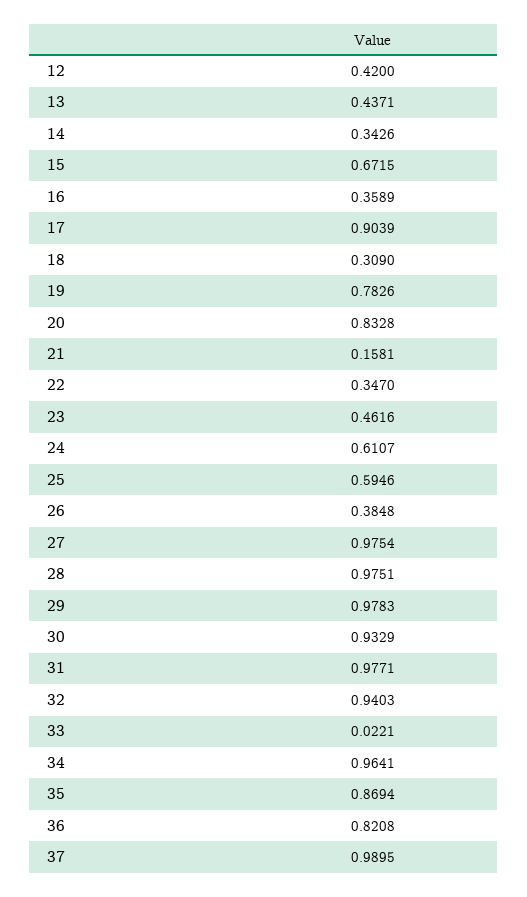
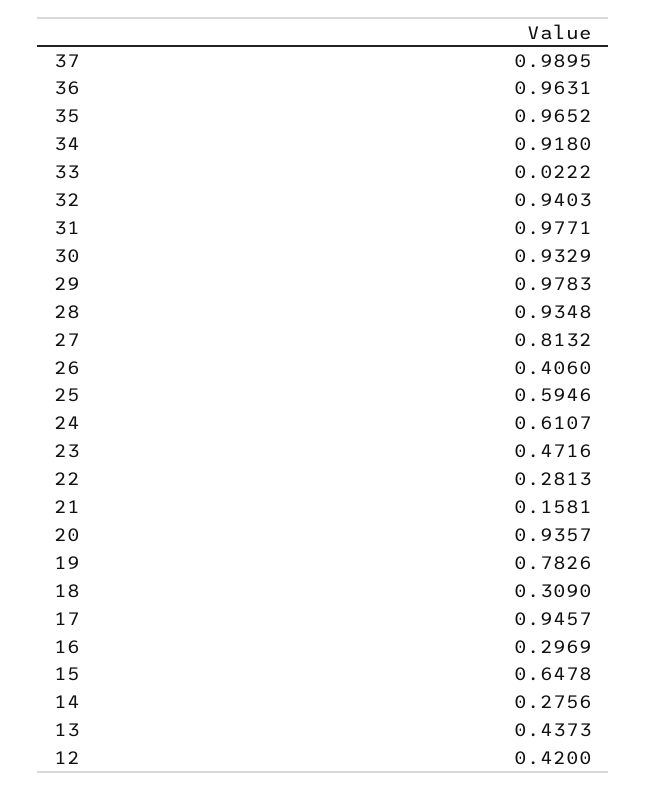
13: 0.4371 -> 0.4373
14: 0.3426 -> 0.2756
15: 0.6715 -> 0.6478
16: 0.3589 -> 0.2969
17: 0.9039 -> 0.9457
20: 0.8328 -> 0.9357
22: 0.347 -> 0.2813
23: 0.4616 -> 0.4716
26: 0.3848 -> 0.406
27: 0.9754 -> 0.8132
28: 0.9751 -> 0.9348
33: 0.0221 -> 0.0222
34: 0.9641 -> 0.918
35: 0.8694 -> 0.9652
36: 0.8208 -> 0.9631

